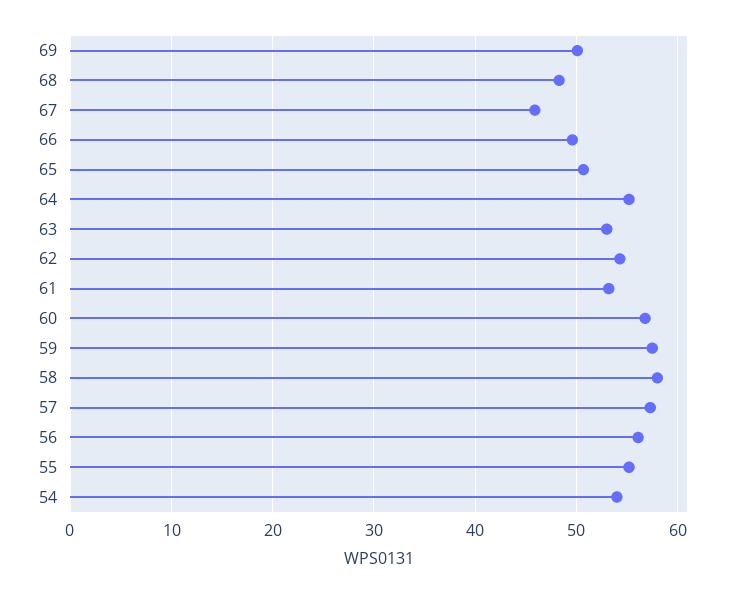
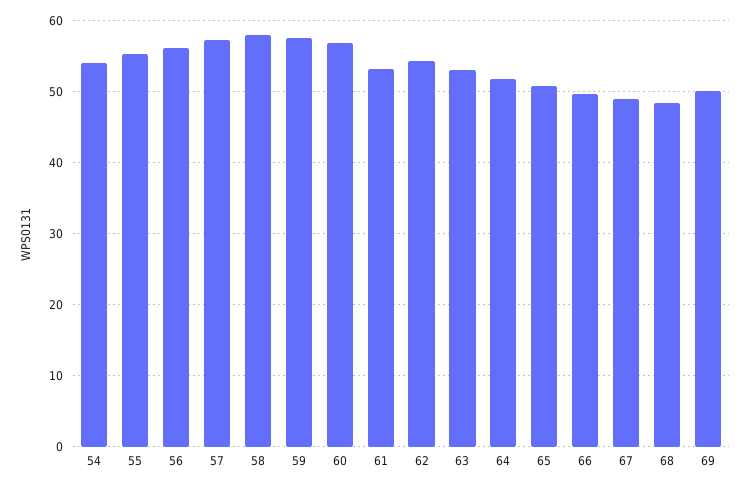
67: 46 -> 49
64: 55 -> 52

